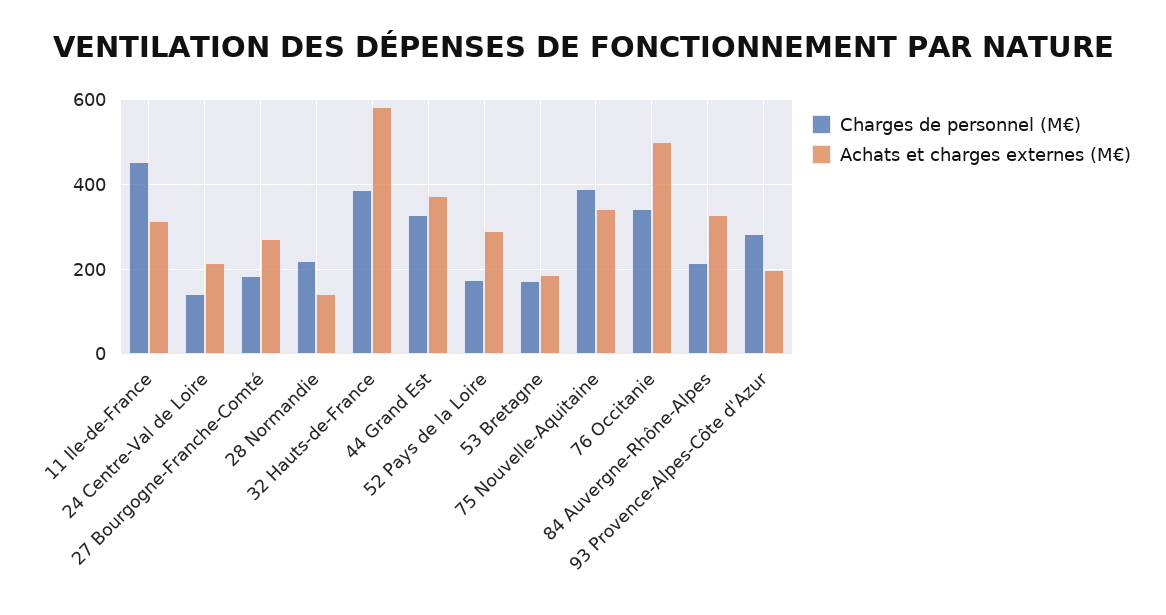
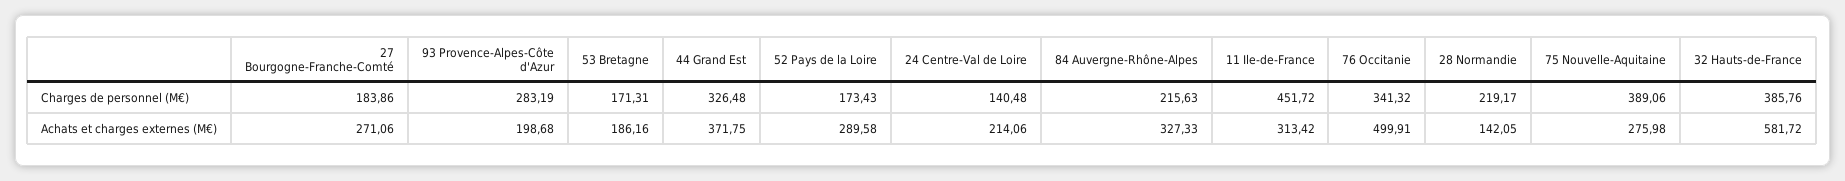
Achats et charges externes (M€), 75 Nouvelle-Aquitaine: 340 -> 275.98

